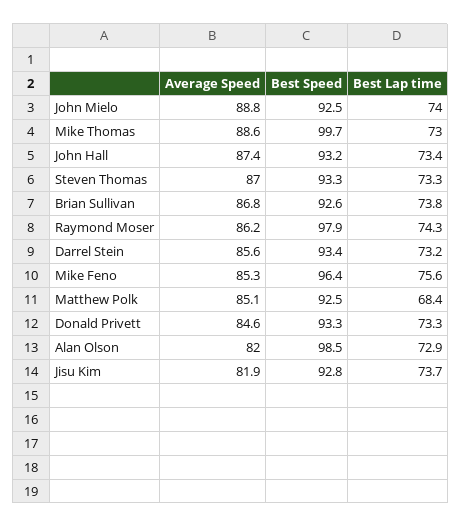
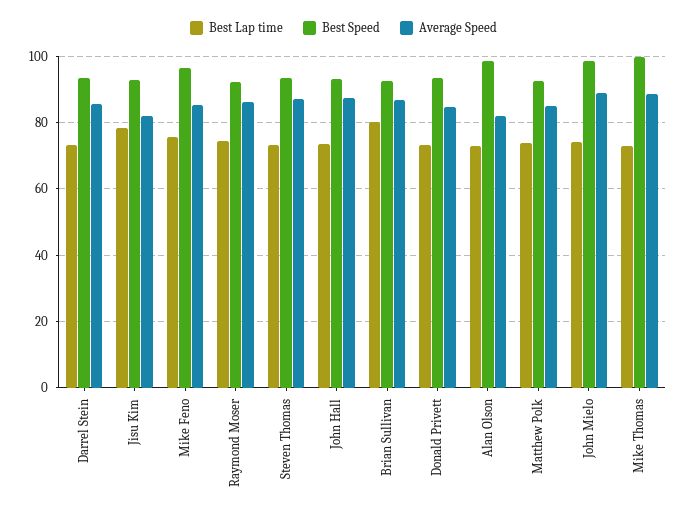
Best Speed, John Mielo: 92.5 -> 98
Best Lap time, Brian Sullivan: 73.8 -> 80
Best Speed, Raymond Moser: 97.9 -> 92
Best Lap time, Matthew Polk: 68.4 -> 74
Best Lap time, Jisu Kim: 73.7 -> 78

